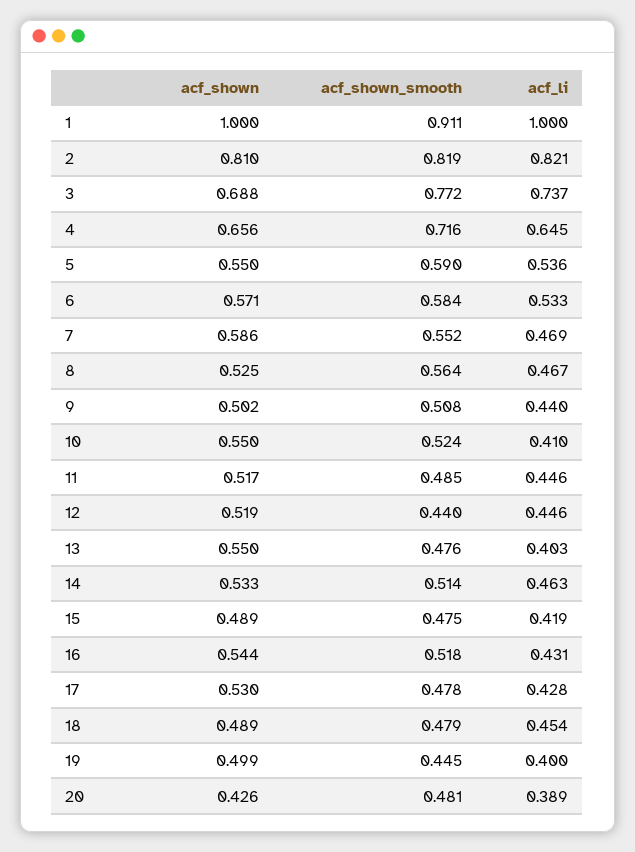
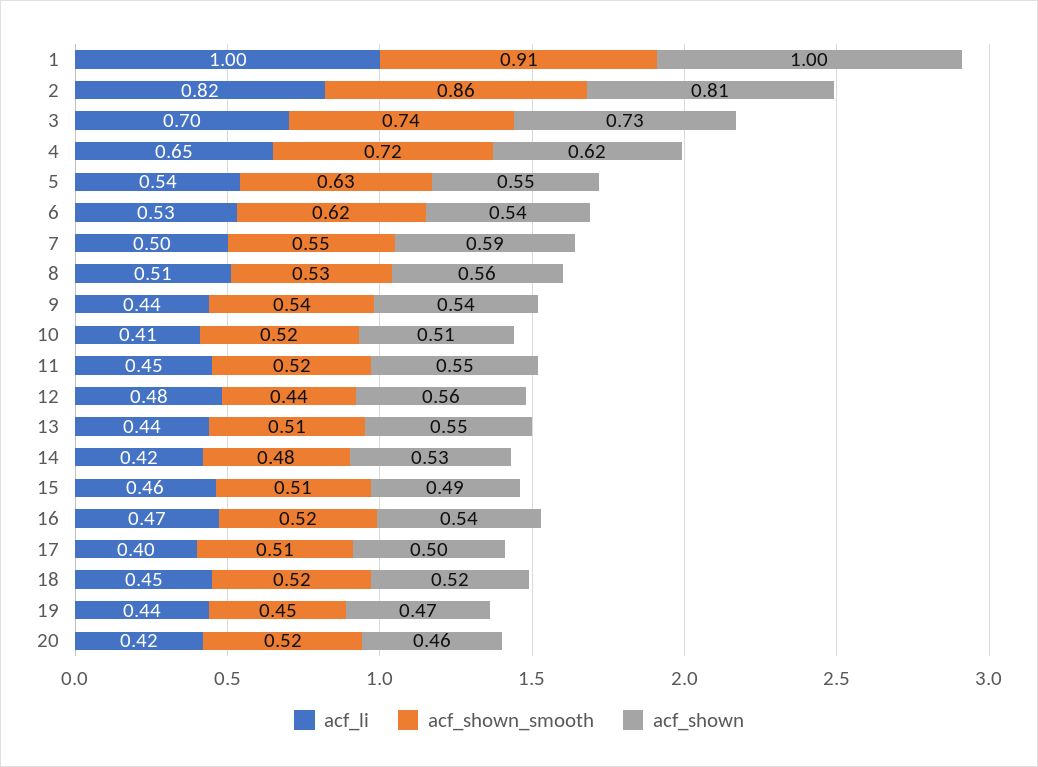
acf_shown_smooth, 2: 0.819 -> 0.86
acf_shown, 3: 0.688 -> 0.73
acf_shown_smooth, 3: 0.772 -> 0.74
acf_li, 3: 0.737 -> 0.7
acf_shown, 4: 0.656 -> 0.62
acf_shown_smooth, 5: 0.59 -> 0.63
acf_shown, 6: 0.571 -> 0.54
acf_shown_smooth, 6: 0.584 -> 0.62
acf_li, 7: 0.469 -> 0.5
acf_shown, 8: 0.525 -> 0.56
acf_shown_smooth, 8: 0.564 -> 0.53
acf_li, 8: 0.467 -> 0.51
acf_shown, 9: 0.502 -> 0.54
acf_shown_smooth, 9: 0.508 -> 0.54
acf_shown, 10: 0.55 -> 0.51
acf_shown, 11: 0.517 -> 0.55
acf_shown_smooth, 11: 0.485 -> 0.52
acf_shown, 12: 0.519 -> 0.56
acf_li, 12: 0.446 -> 0.48
acf_shown_smooth, 13: 0.476 -> 0.51
acf_li, 13: 0.403 -> 0.44
acf_shown_smooth, 14: 0.514 -> 0.48
acf_li, 14: 0.463 -> 0.42
acf_shown_smooth, 15: 0.475 -> 0.51
acf_li, 15: 0.419 -> 0.46
acf_li, 16: 0.431 -> 0.47
acf_shown, 17: 0.53 -> 0.5
acf_shown_smooth, 17: 0.478 -> 0.51
acf_li, 17: 0.428 -> 0.4
acf_shown, 18: 0.489 -> 0.52
acf_shown_smooth, 18: 0.479 -> 0.52
acf_shown, 19: 0.499 -> 0.47
acf_li, 19: 0.4 -> 0.44
acf_shown, 20: 0.426 -> 0.46
acf_shown_smooth, 20: 0.481 -> 0.52
acf_li, 20: 0.389 -> 0.42

